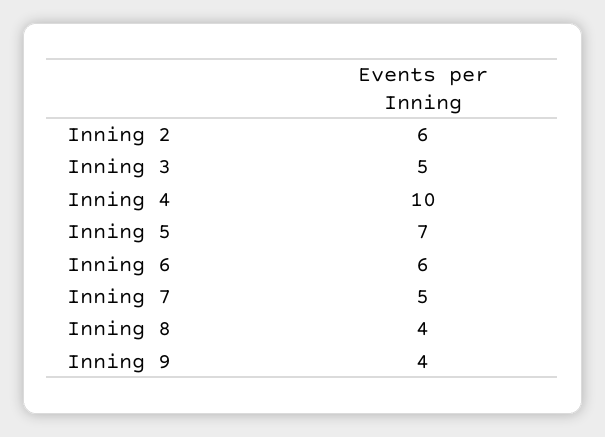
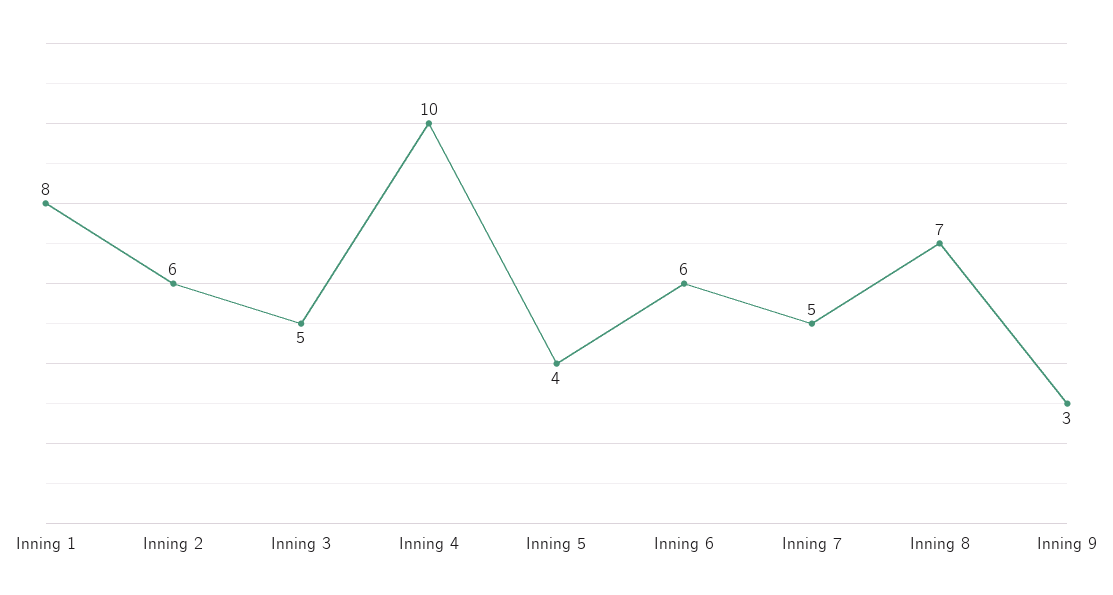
Inning 5: 7 -> 4
Inning 8: 4 -> 7
Inning 9: 4 -> 3
Inning 1: none -> 8

